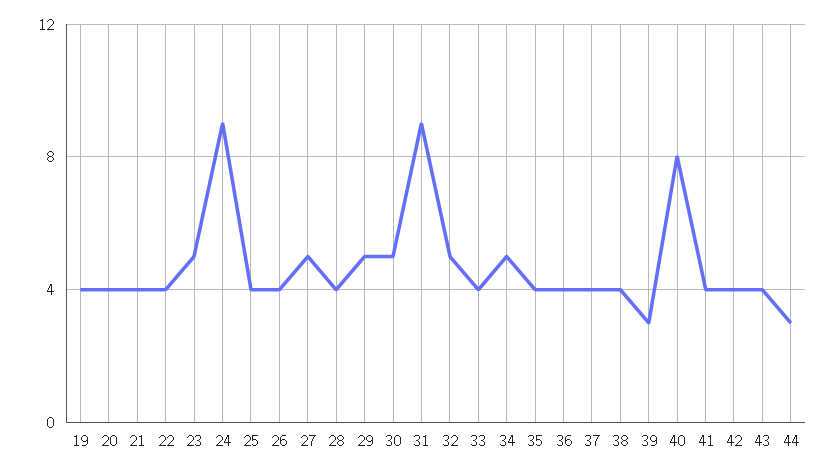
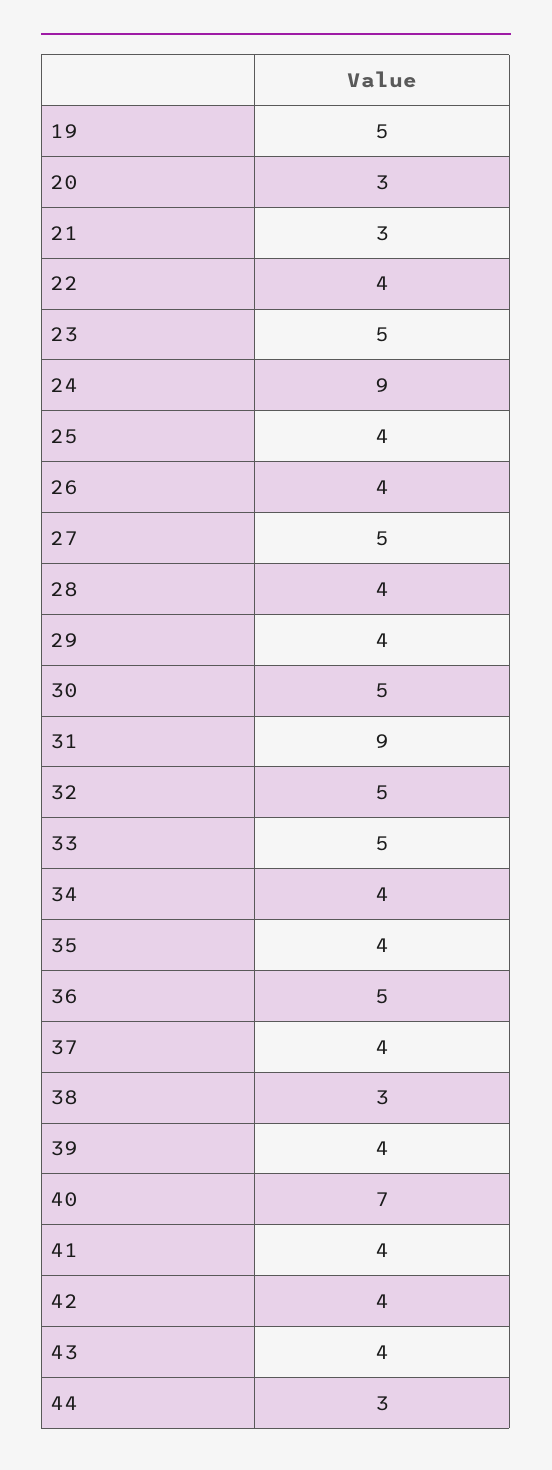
19: 4 -> 5
20: 4 -> 3
21: 4 -> 3
29: 5 -> 4
33: 4 -> 5
34: 5 -> 4
36: 4 -> 5
38: 4 -> 3
39: 3 -> 4
40: 8 -> 7

